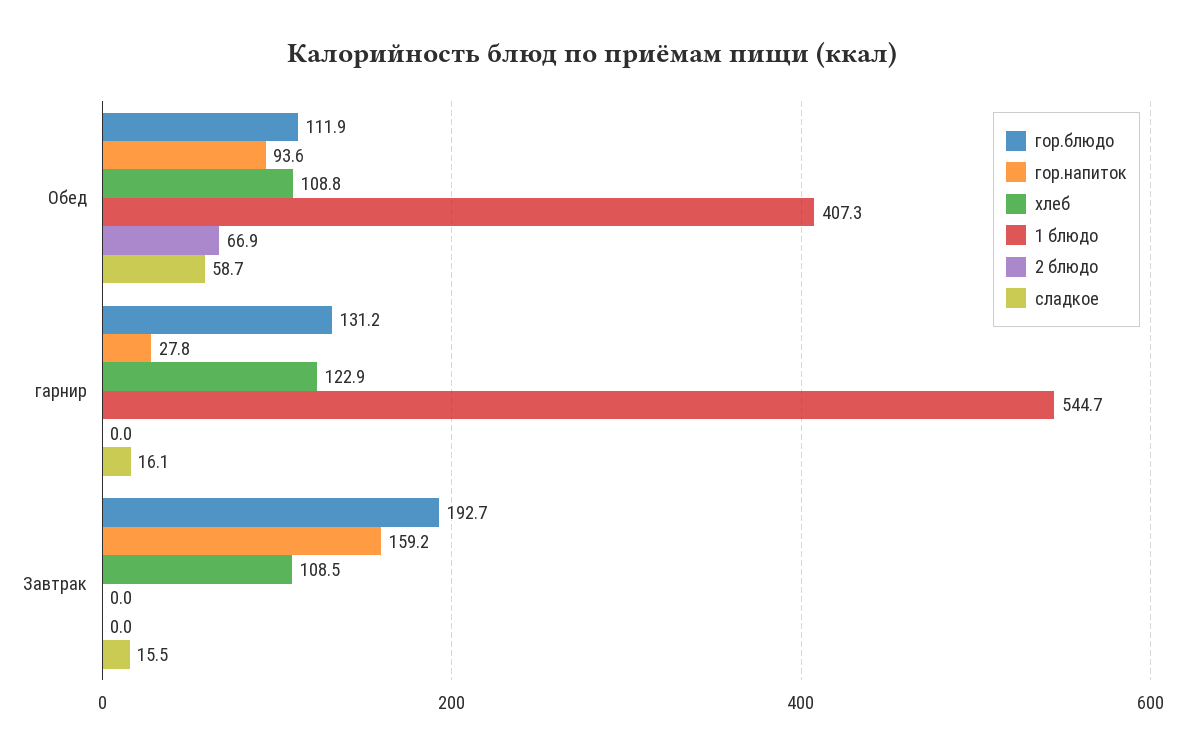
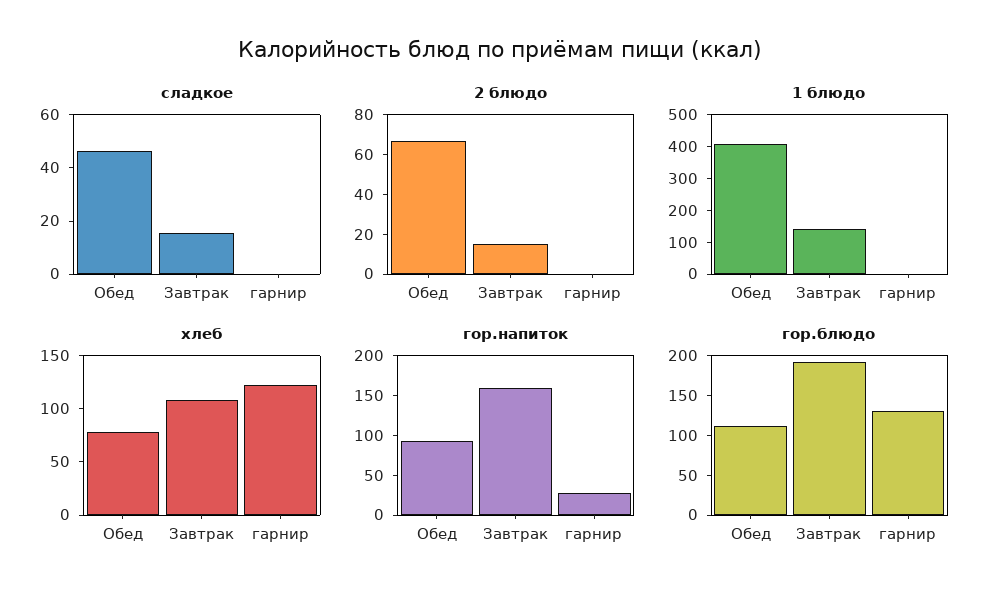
хлеб, Обед: 108.8 -> 80
сладкое, Обед: 58.7 -> 45
1 блюдо, гарнир: 544.7 -> 0
сладкое, гарнир: 16.1 -> 0
1 блюдо, Завтрак: 0 -> 150
2 блюдо, Завтрак: 0 -> 15

